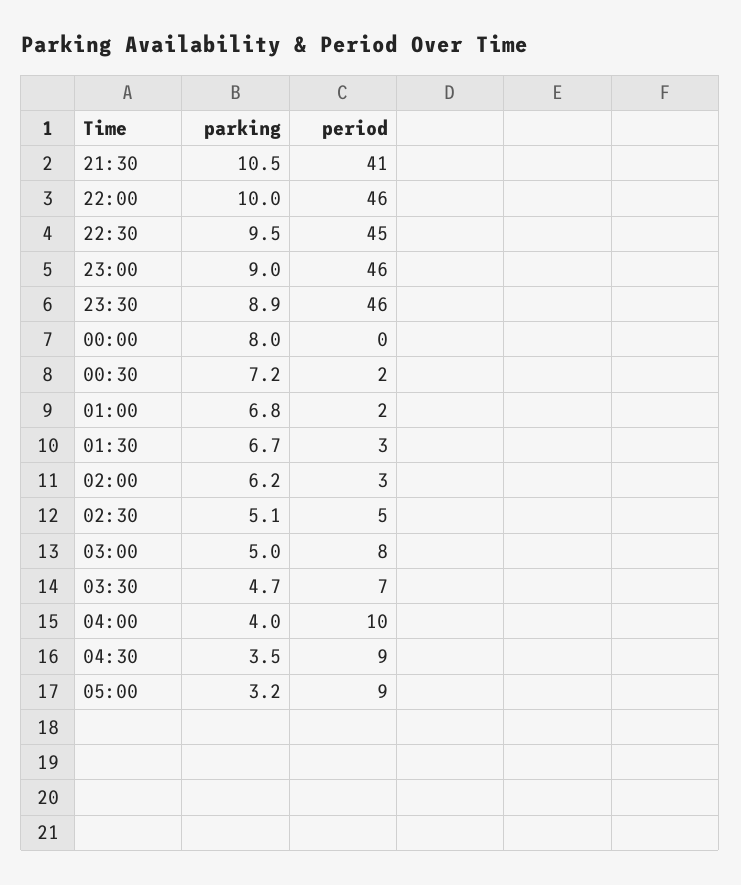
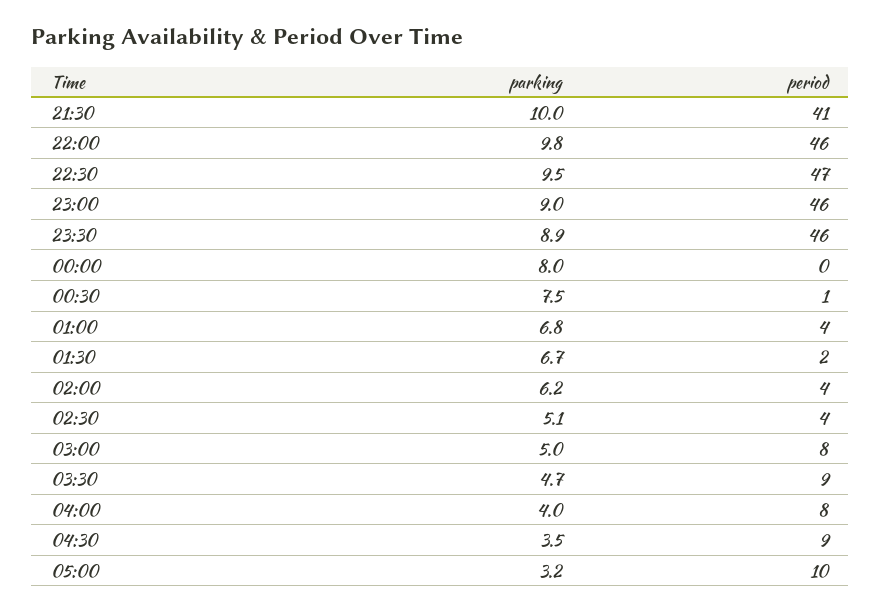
parking, 21:30: 10.5 -> 10
parking, 22:00: 10 -> 9.8
period, 22:30: 45 -> 47
parking, 00:30: 7.2 -> 7.5
period, 00:30: 2 -> 1
period, 01:00: 2 -> 4
period, 01:30: 3 -> 2
period, 02:00: 3 -> 4
period, 02:30: 5 -> 4
period, 03:30: 7 -> 9
period, 04:00: 10 -> 8
period, 05:00: 9 -> 10

